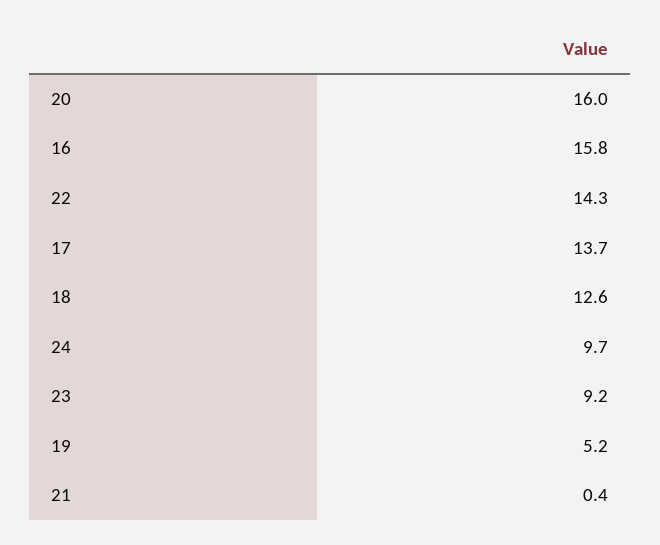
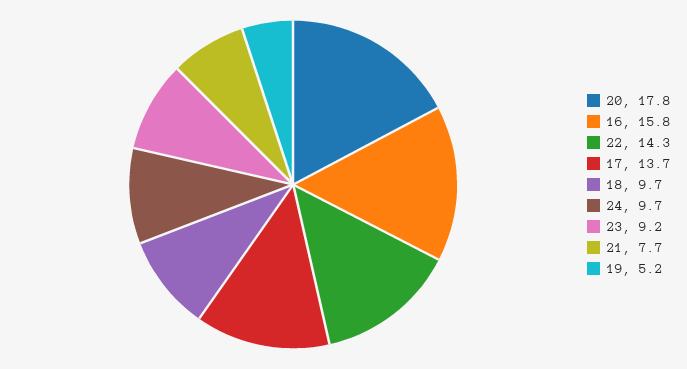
20: 16 -> 17.8
18: 12.6 -> 9.7
21: 0.4 -> 7.7

